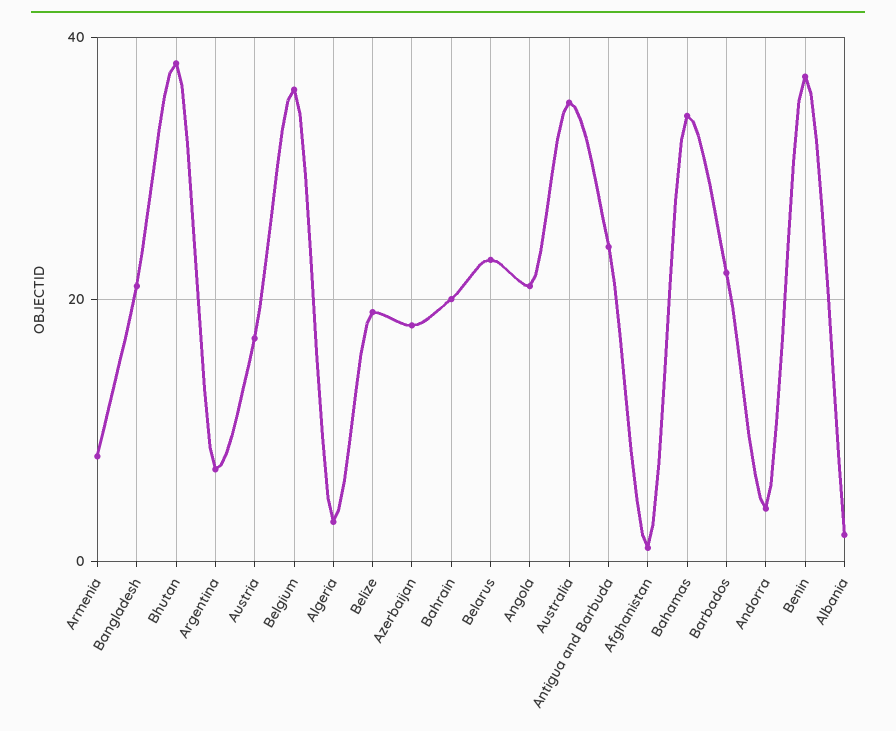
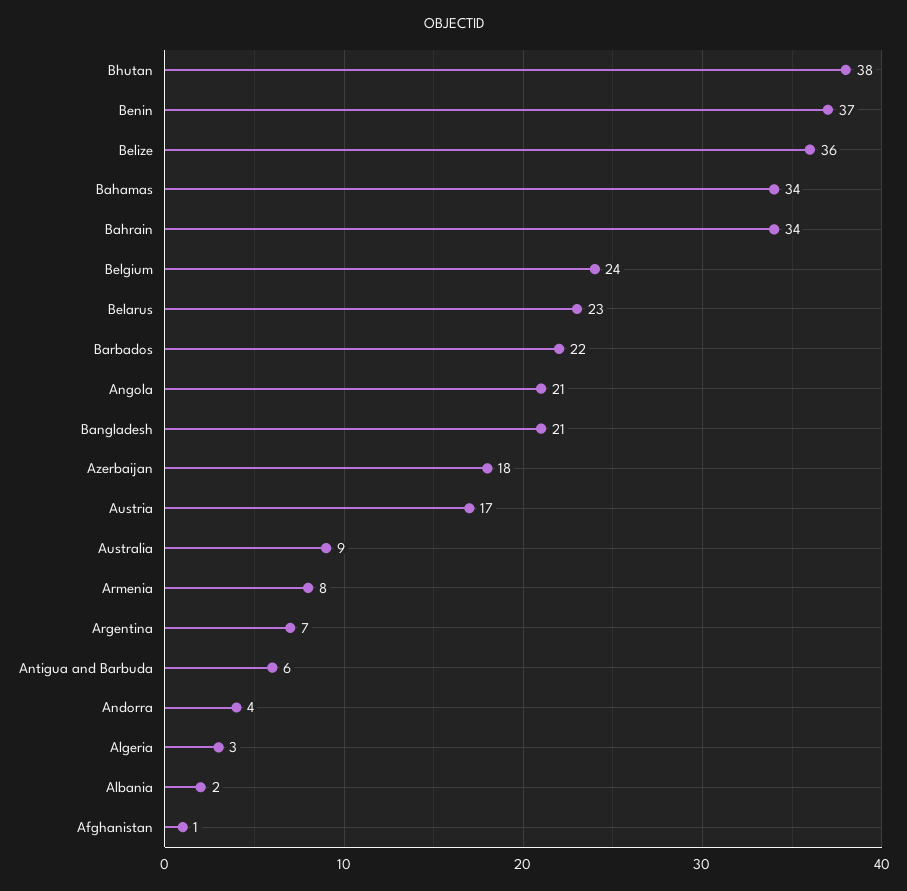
Belgium: 35 -> 24
Belize: 20 -> 36
Bahrain: 20 -> 34
Australia: 35 -> 9
Antigua and Barbuda: 25 -> 6

